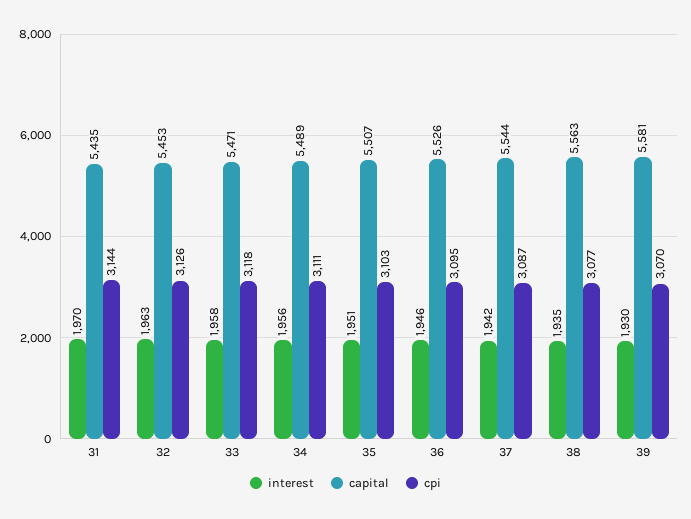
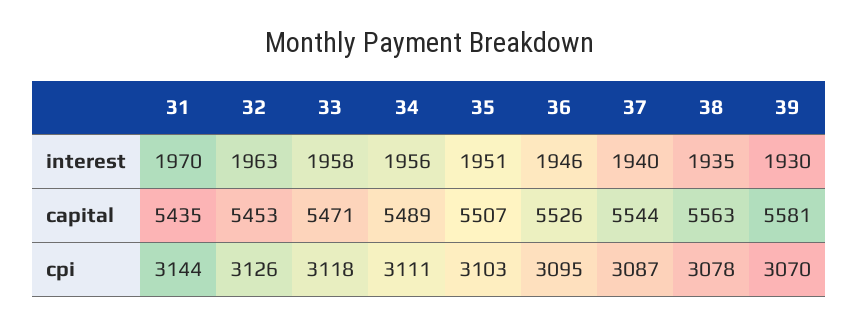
interest, 37: 1942 -> 1940
cpi, 38: 3077 -> 3078

